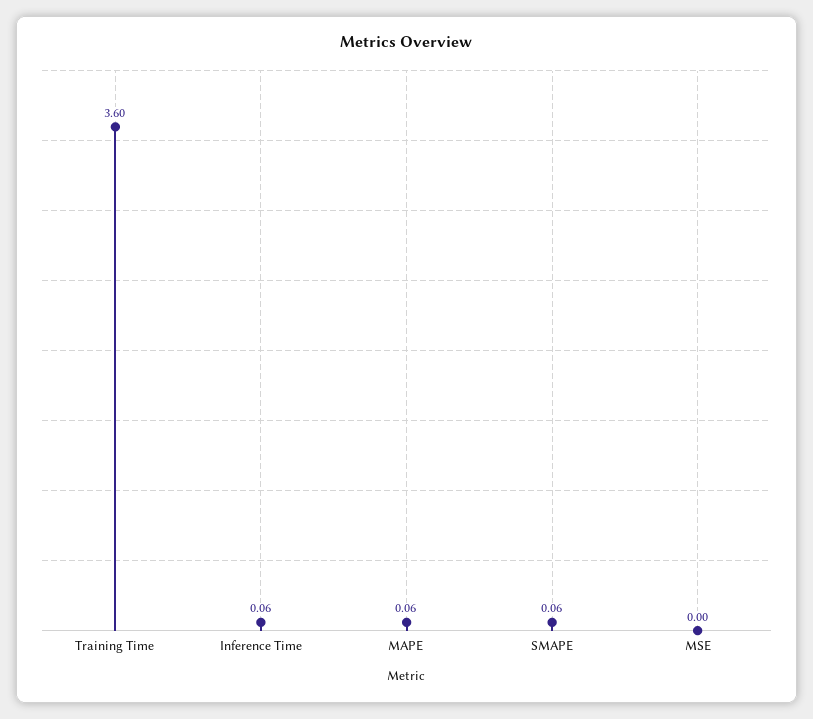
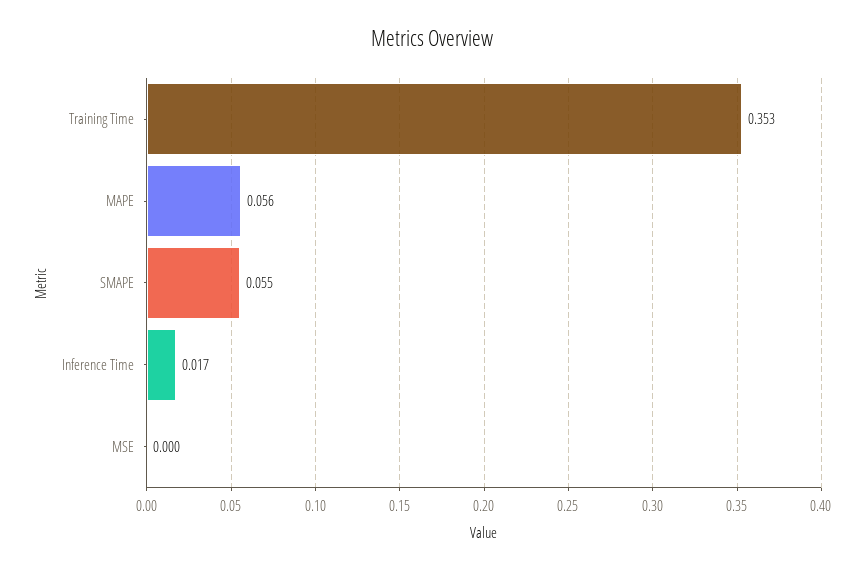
Training Time: 3.6 -> 0.353
Inference Time: 0.06 -> 0.017

